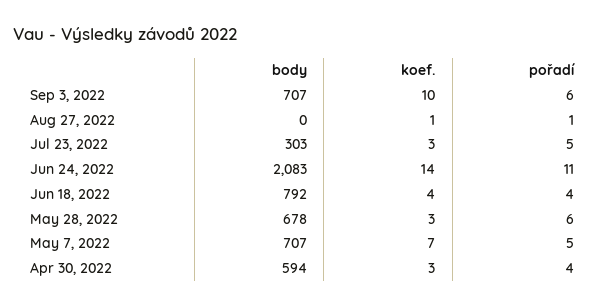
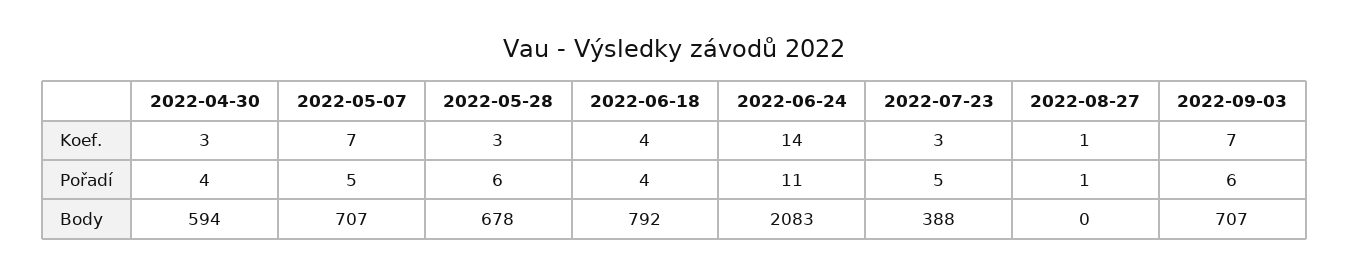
koef., Sep 3, 2022: 10 -> 7
body, Jul 23, 2022: 303 -> 388

